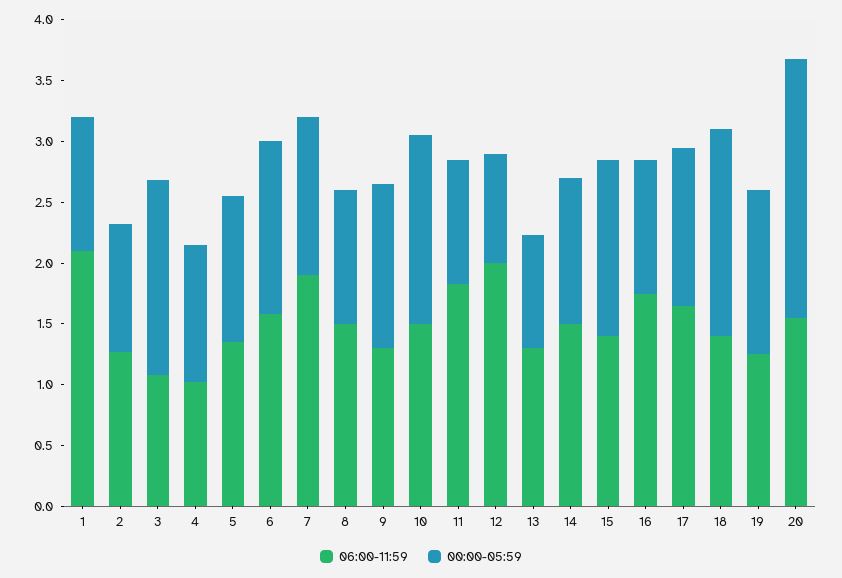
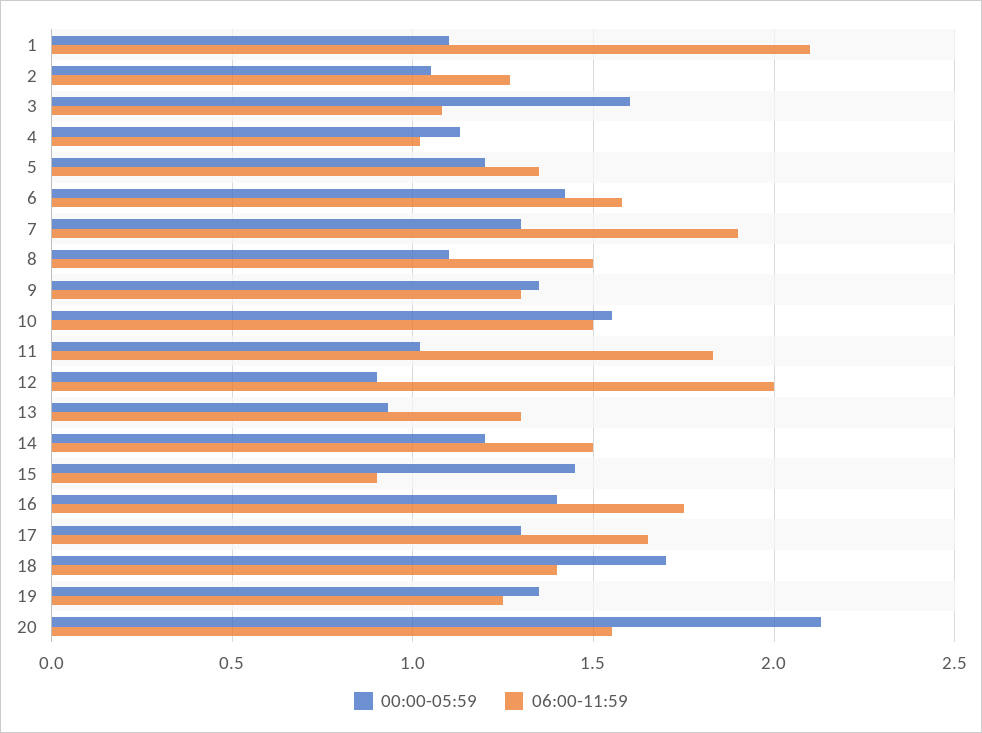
06:00-11:59, 15: 1.4 -> 0.9
00:00-05:59, 16: 1.1 -> 1.4

